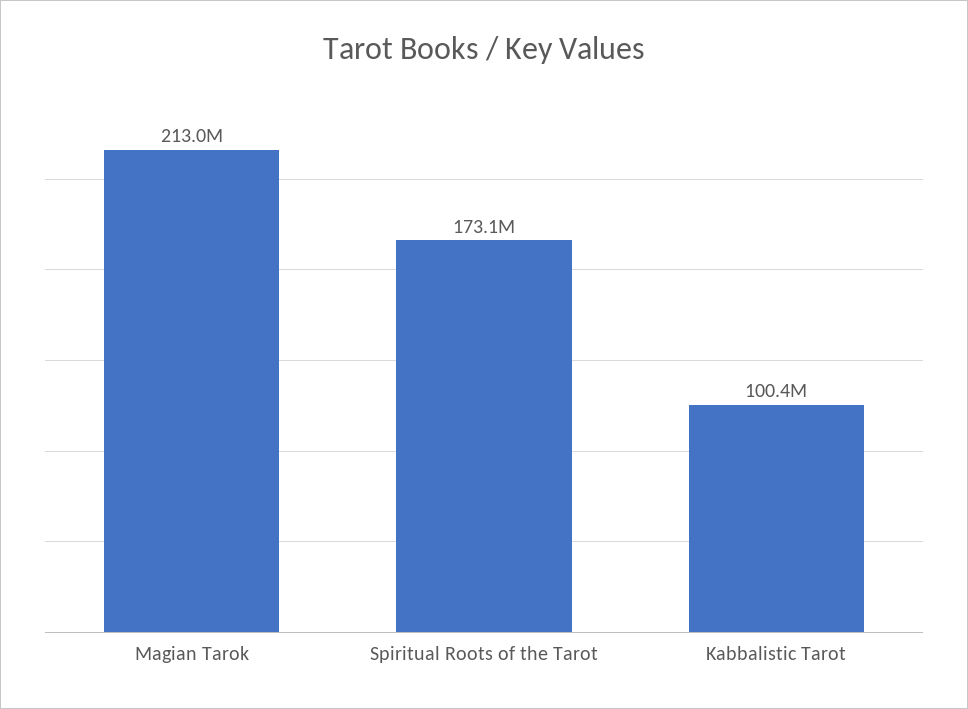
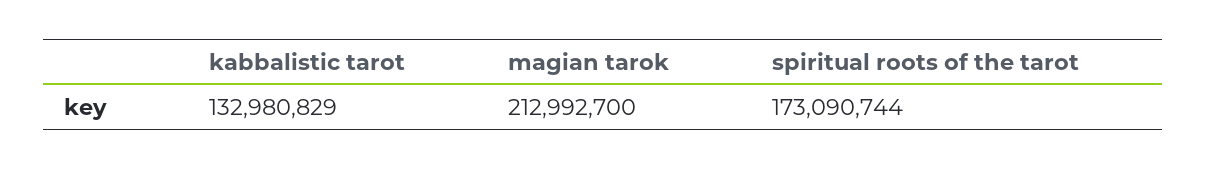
Kabbalistic Tarot: 100400000 -> 132980829

